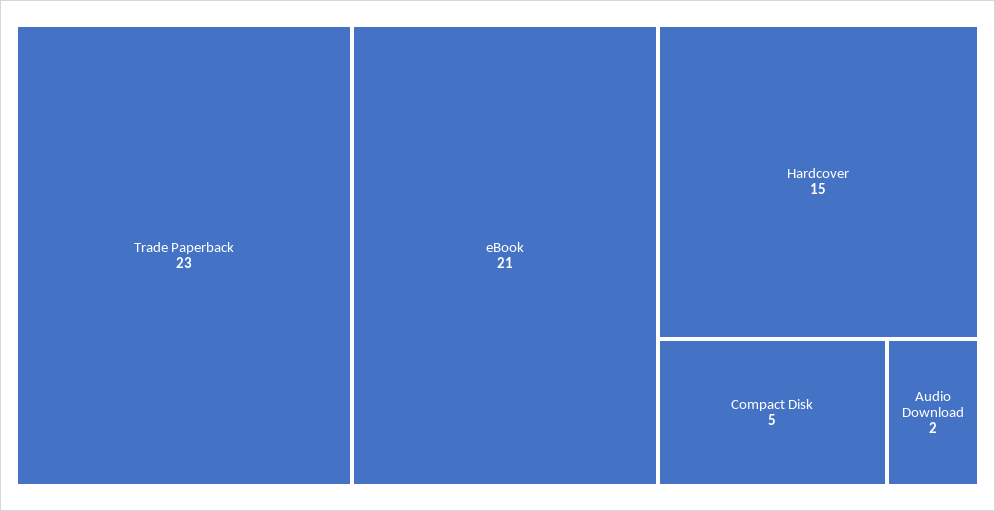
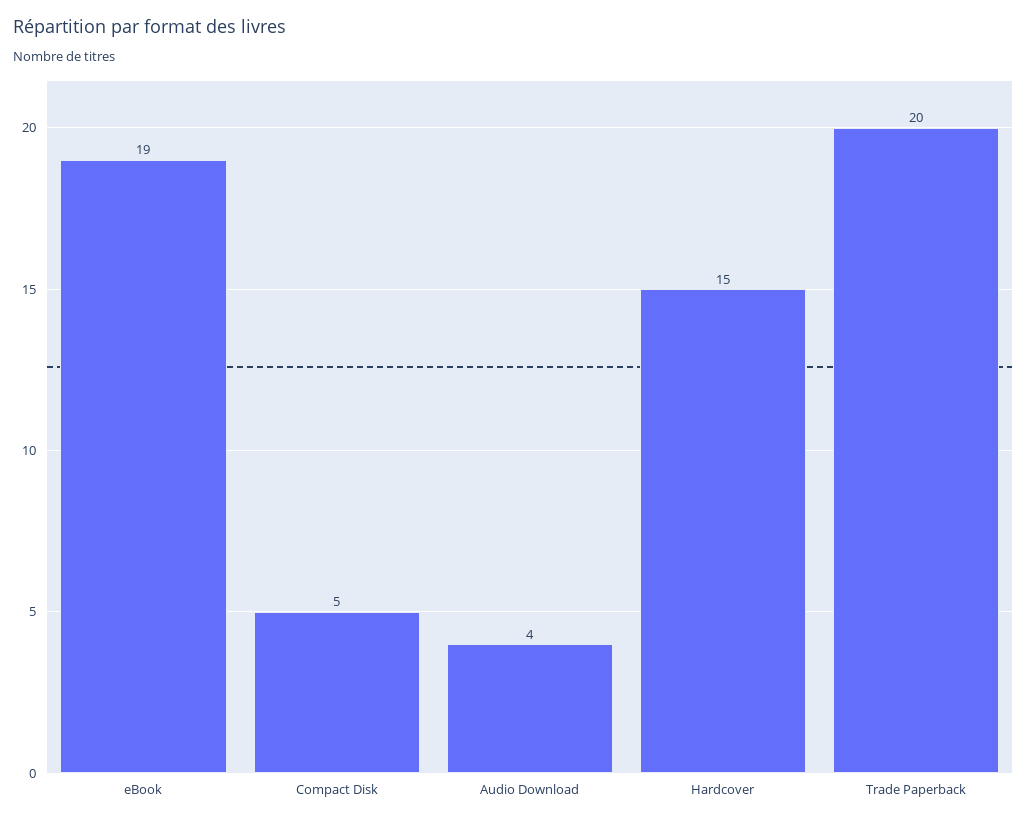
Trade Paperback: 23 -> 20
eBook: 21 -> 19
Audio Download: 2 -> 4

